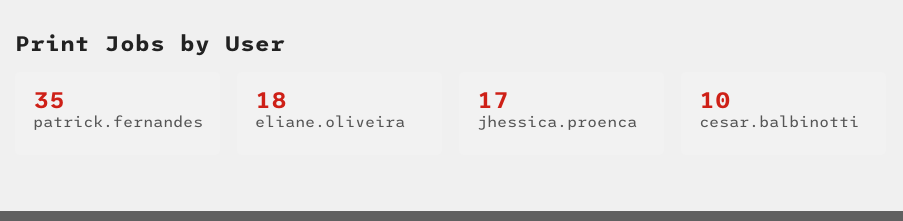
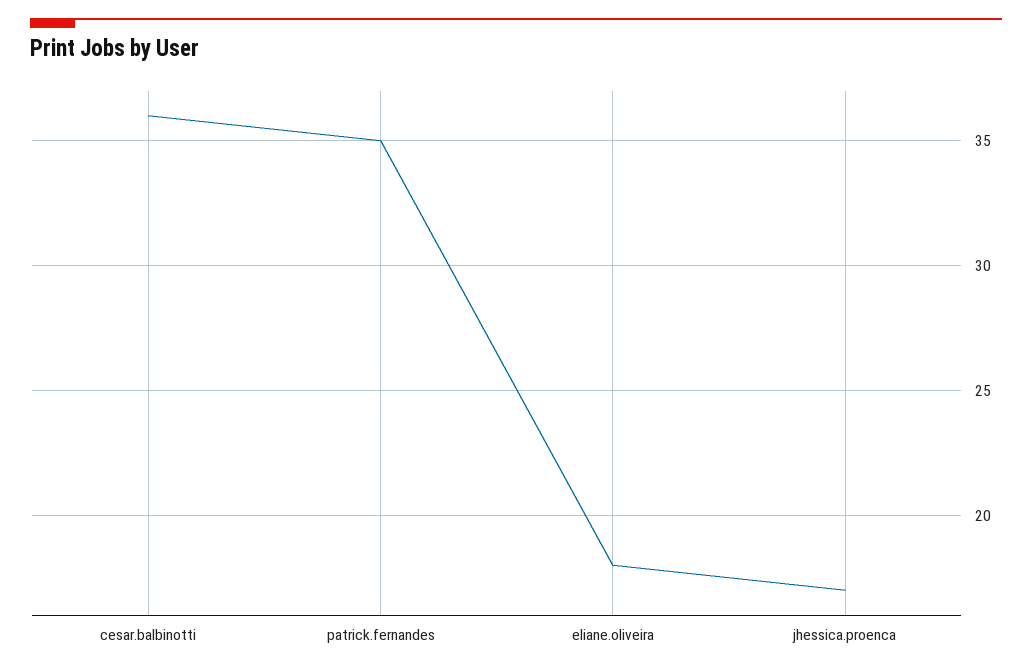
cesar.balbinotti: 10 -> 36

